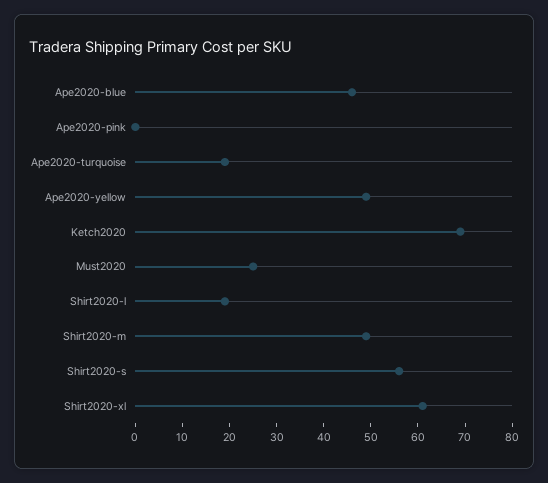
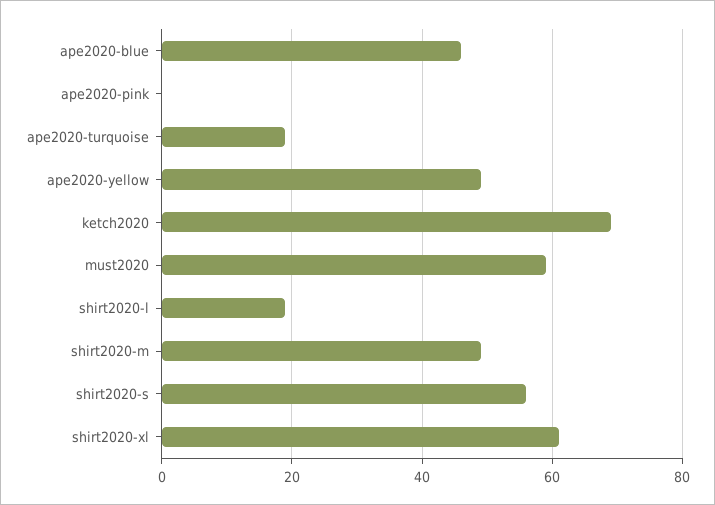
Must2020: 25 -> 60

